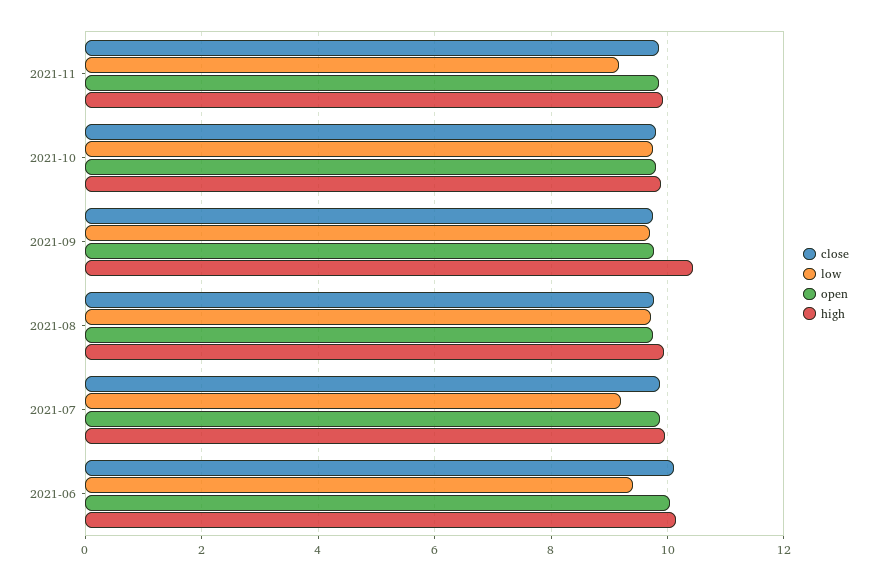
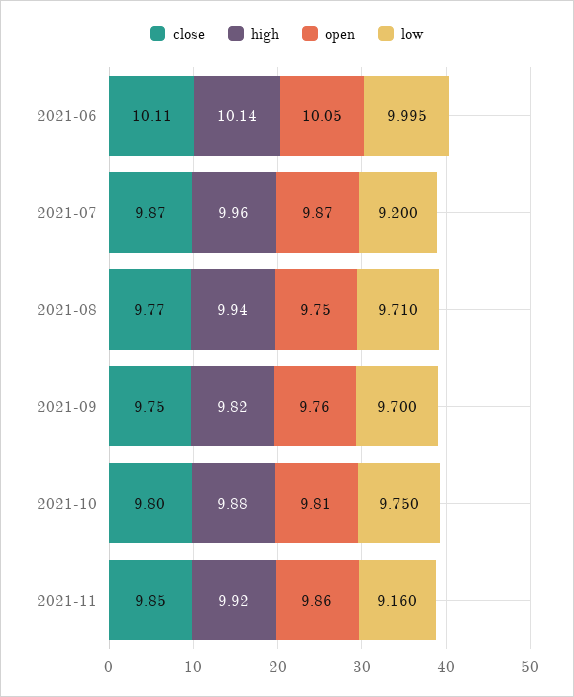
high, 2021-09: 10.4 -> 9.82
low, 2021-06: 9.4 -> 9.995

